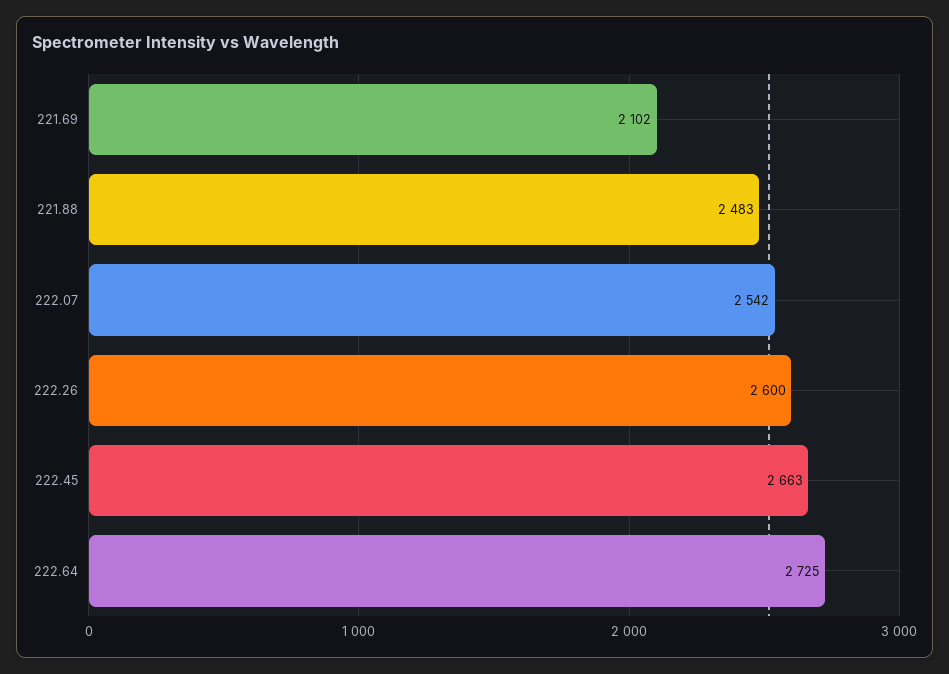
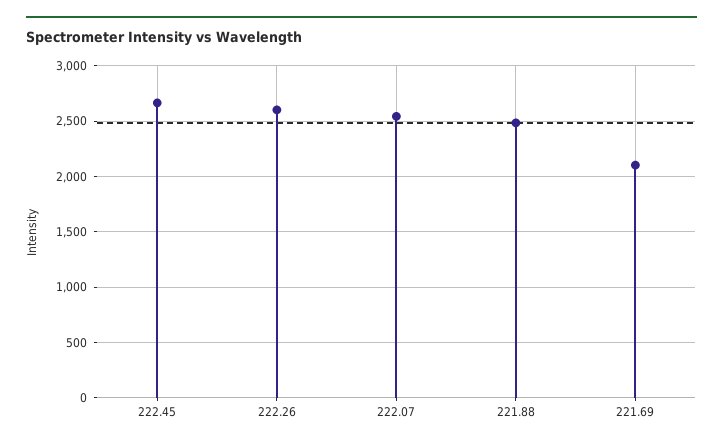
222.64: 2725 -> none

